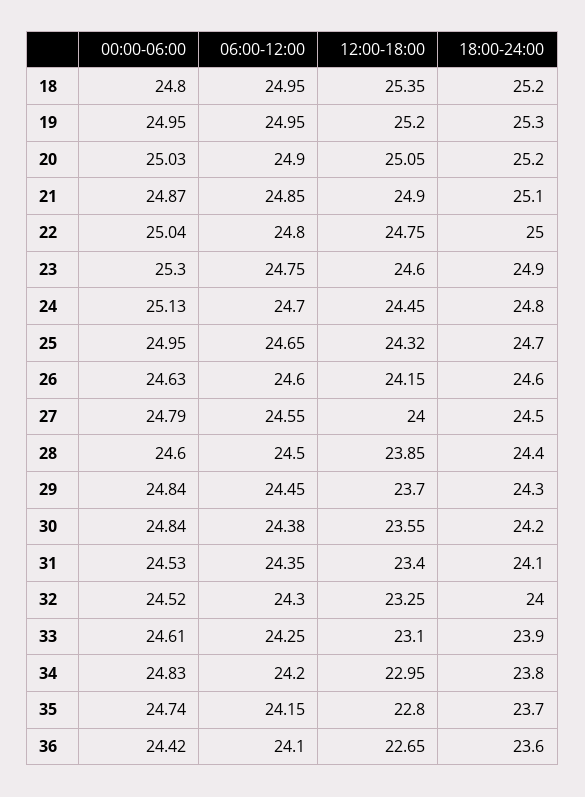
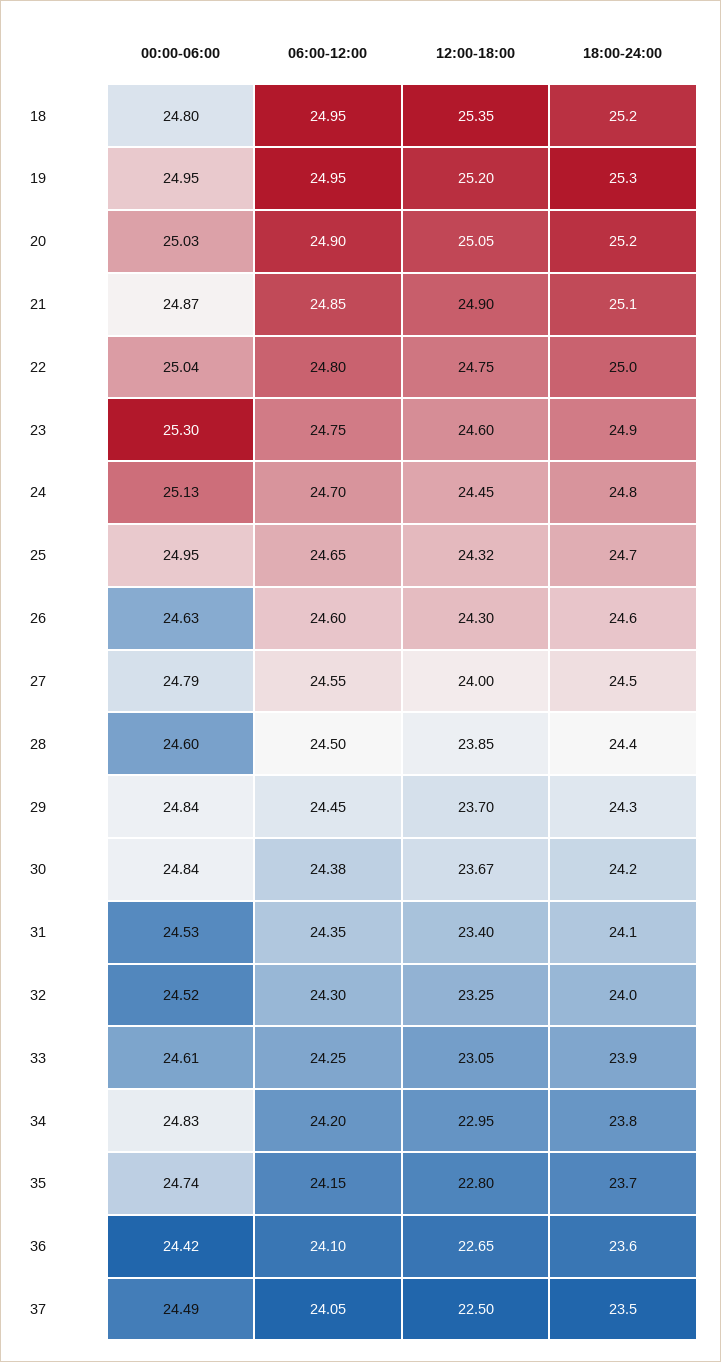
12:00-18:00, 26: 24.15 -> 24.3
12:00-18:00, 30: 23.55 -> 23.67
12:00-18:00, 33: 23.1 -> 23.05
00:00-06:00, 37: none -> 24.49
06:00-12:00, 37: none -> 24.05
12:00-18:00, 37: none -> 22.5
18:00-24:00, 37: none -> 23.5

